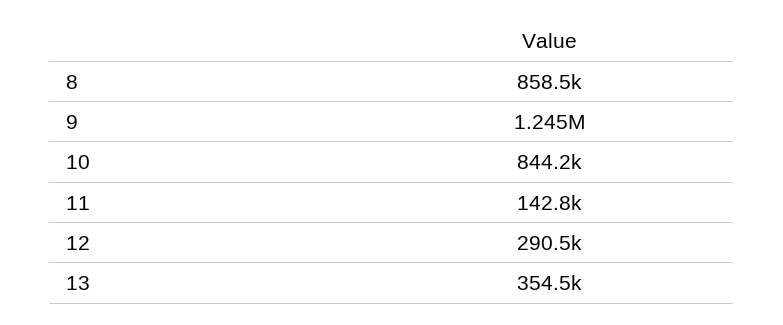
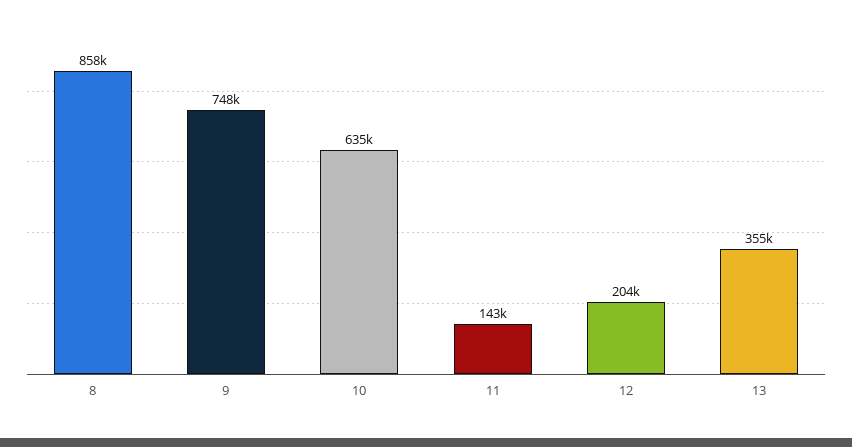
9: 1245000 -> 748000
10: 844200 -> 635000
12: 290500 -> 204000

